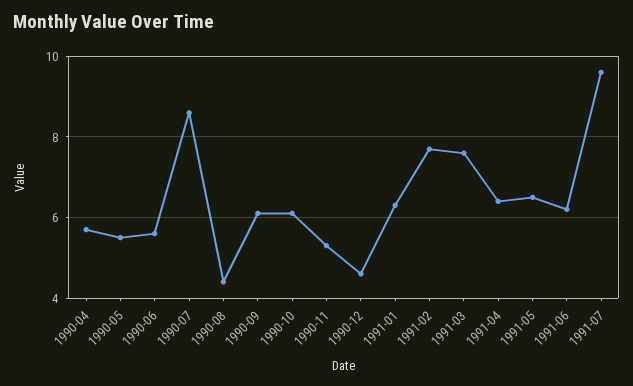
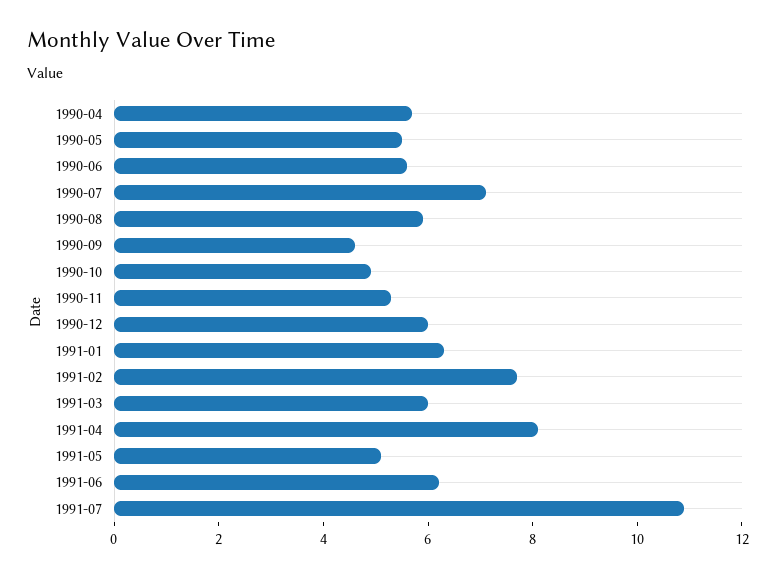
1990-07: 8.5 -> 7
1990-08: 4.5 -> 6
1990-09: 6 -> 4.5
1990-10: 6 -> 5
1990-12: 4.5 -> 6
1991-03: 7.5 -> 6
1991-04: 6.5 -> 8
1991-05: 6.5 -> 5
1991-07: 9.5 -> 11

